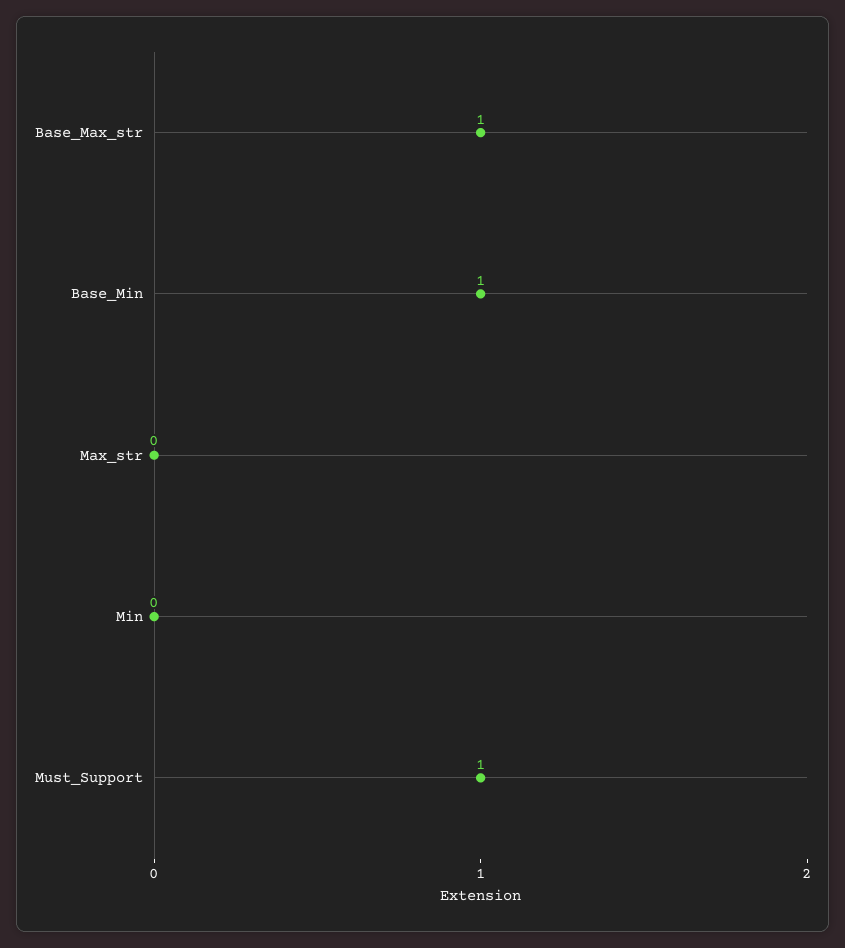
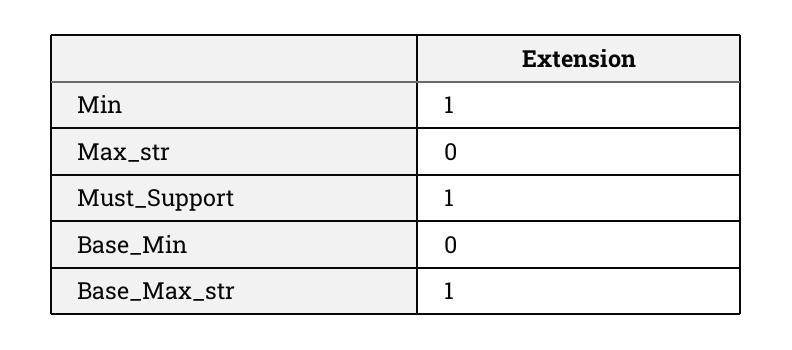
Base_Min: 1 -> 0
Min: 0 -> 1

